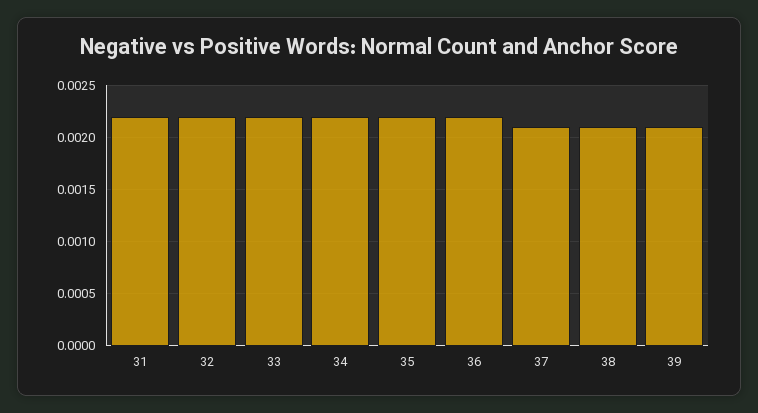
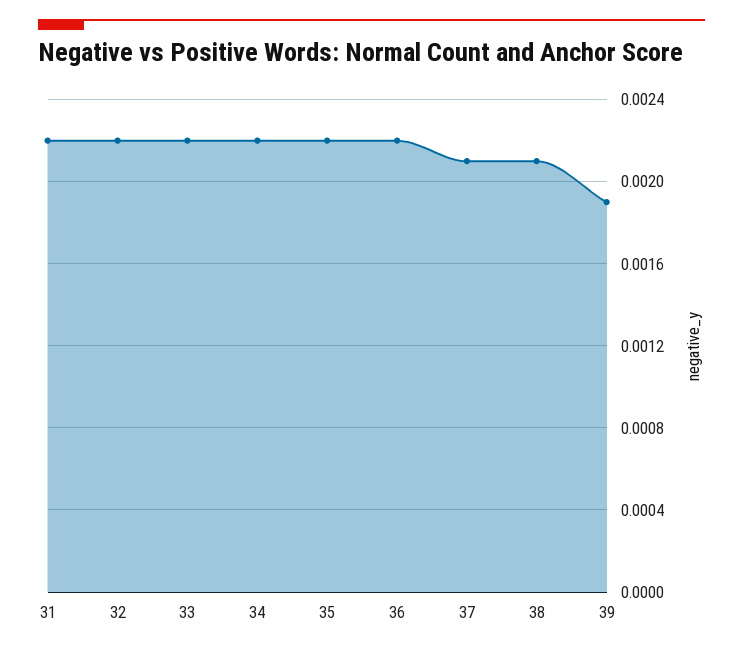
39: 0.0021 -> 0.0019

